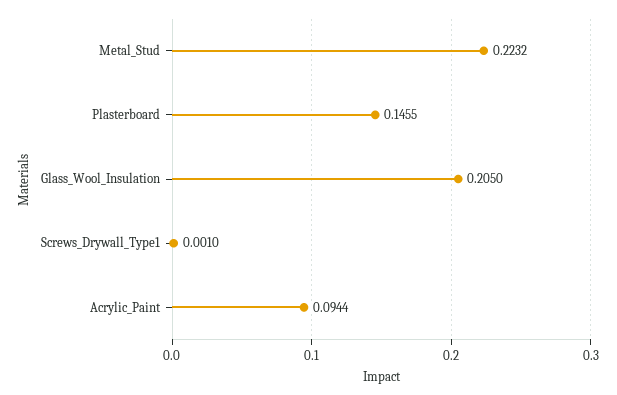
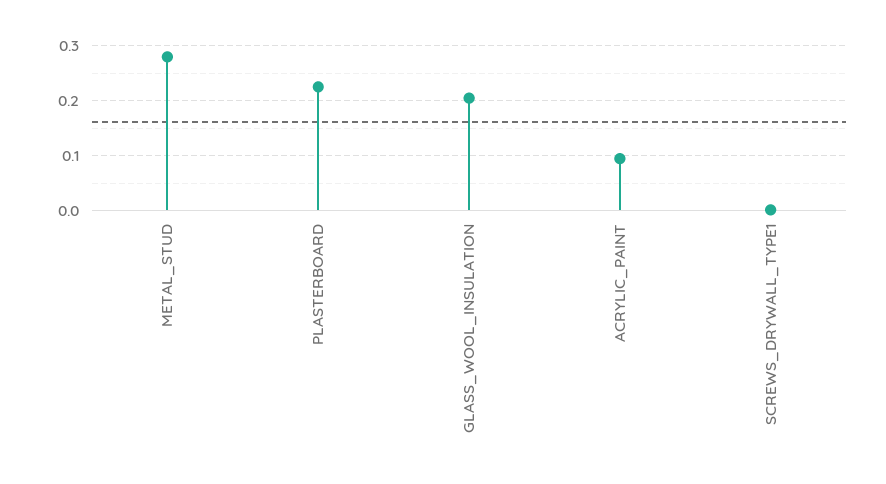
Metal_Stud: 0.2232 -> 0.28
Plasterboard: 0.1455 -> 0.22

